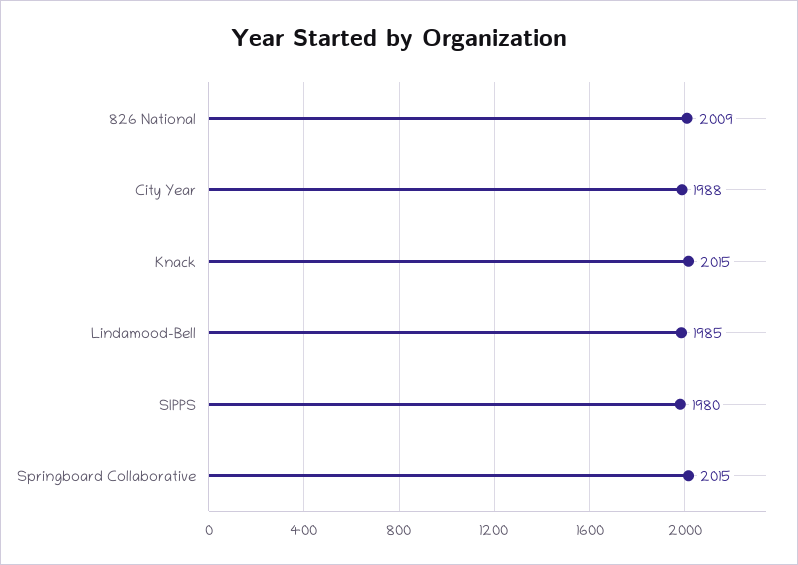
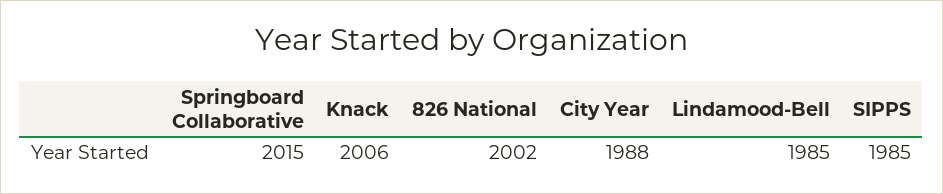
826 National: 2009 -> 2002
Knack: 2015 -> 2006
SIPPS: 1980 -> 1985

